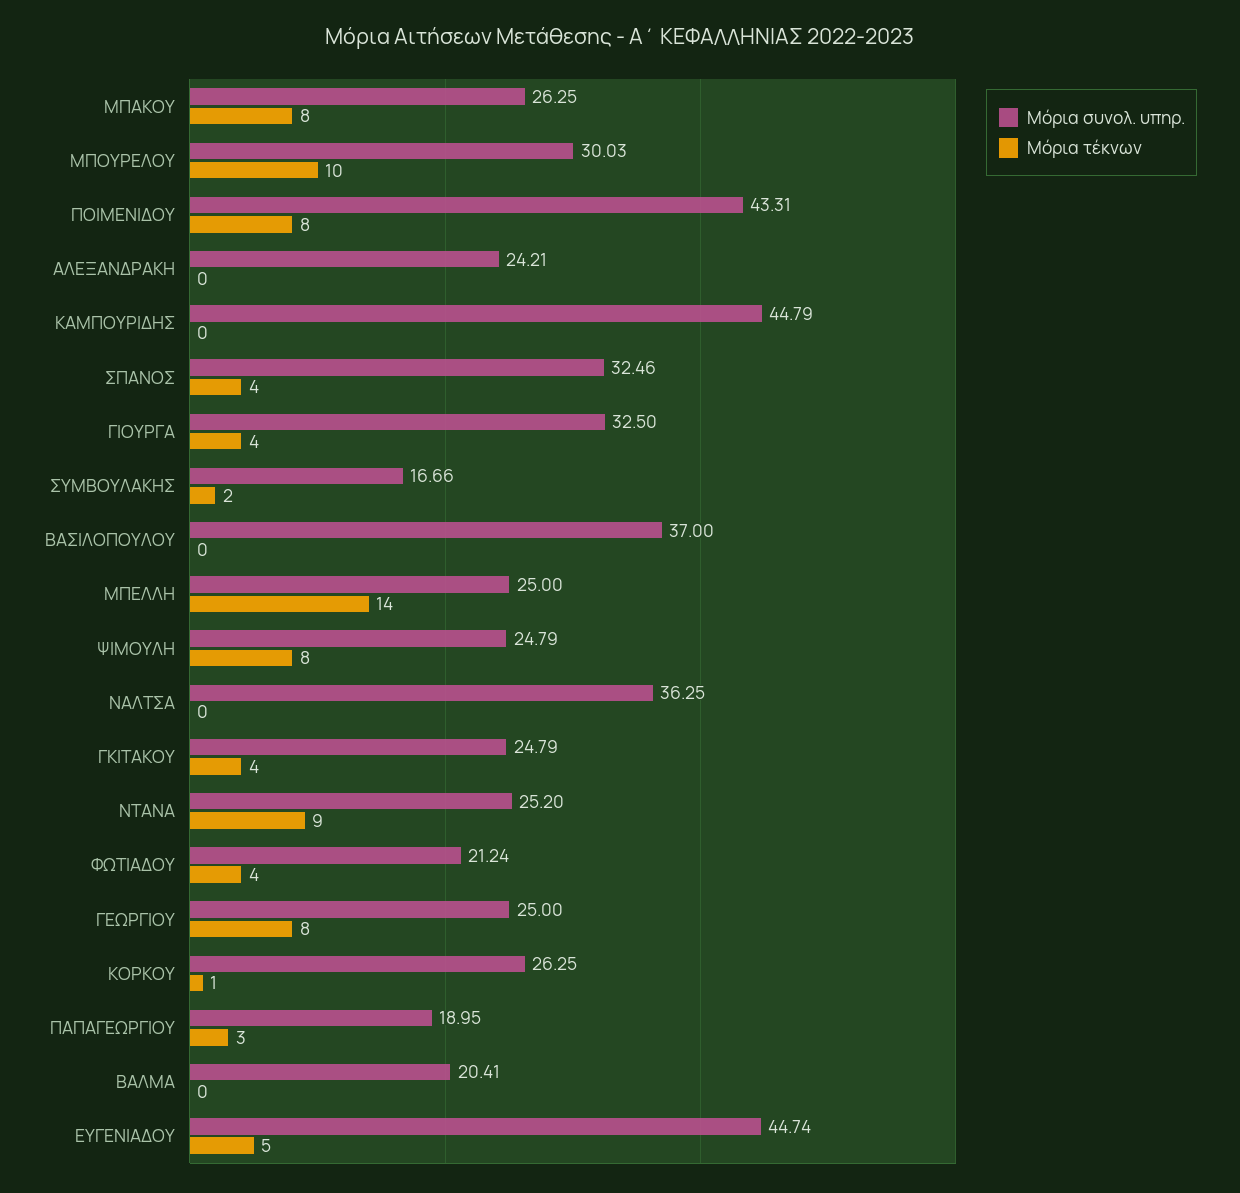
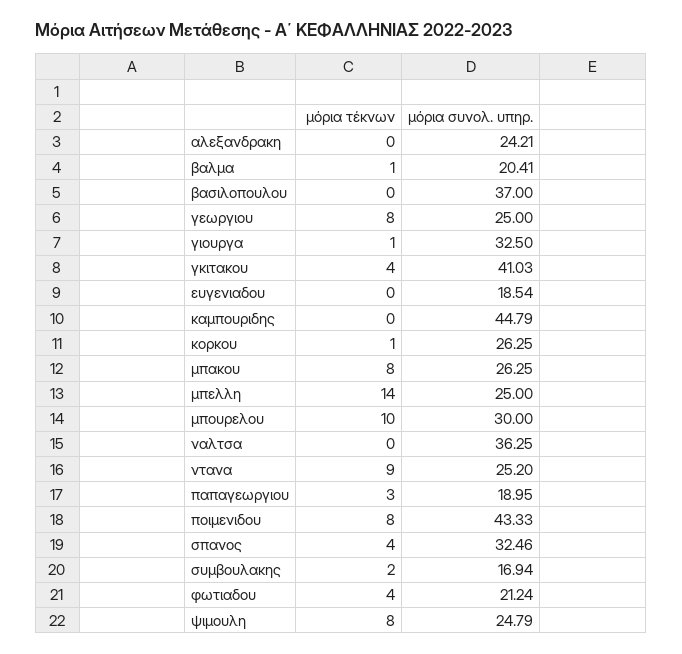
Μόρια συνολ. υπηρ., ΜΠΟΥΡΕΛΟΥ: 30.03 -> 30
Μόρια συνολ. υπηρ., ΠΟΙΜΕΝΙΔΟΥ: 43.31 -> 43.33
Μόρια τέκνων, ΓΙΟΥΡΓΑ: 4 -> 1
Μόρια συνολ. υπηρ., ΣΥΜΒΟΥΛΑΚΗΣ: 16.66 -> 16.94
Μόρια συνολ. υπηρ., ΓΚΙΤΑΚΟΥ: 24.79 -> 41.03
Μόρια τέκνων, ΒΑΛΜΑ: 0 -> 1
Μόρια συνολ. υπηρ., ΕΥΓΕΝΙΑΔΟΥ: 44.74 -> 18.54
Μόρια τέκνων, ΕΥΓΕΝΙΑΔΟΥ: 5 -> 0

